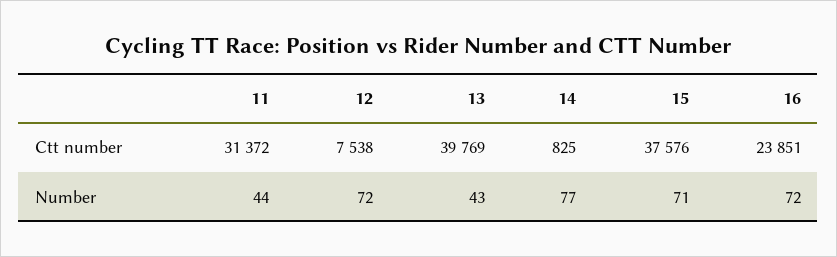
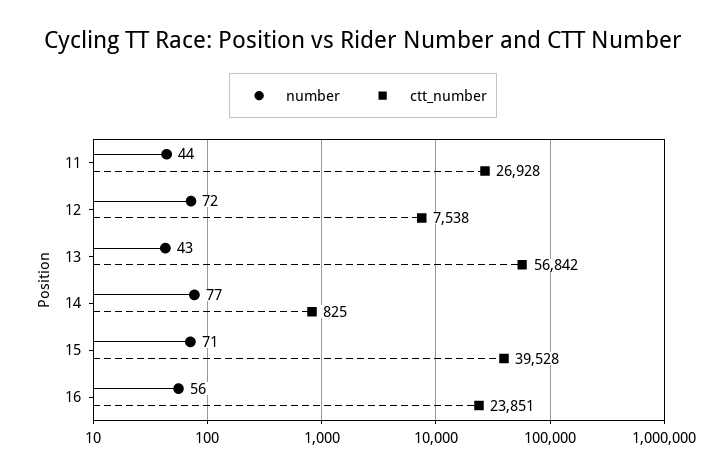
Ctt number, 11: 31372 -> 26928
Ctt number, 13: 39769 -> 56842
Ctt number, 15: 37576 -> 39528
Number, 16: 72 -> 56

